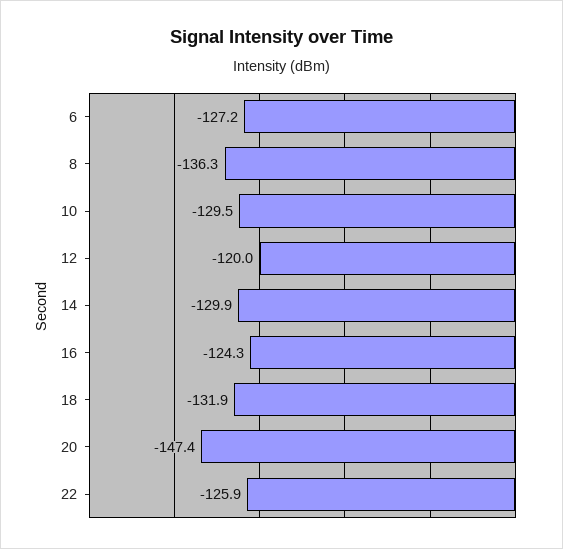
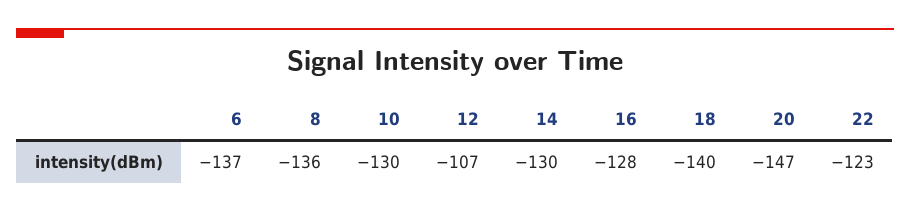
6: -127.2 -> -137
12: -120 -> -107
16: -124.3 -> -128
18: -131.9 -> -140
22: -125.9 -> -123

